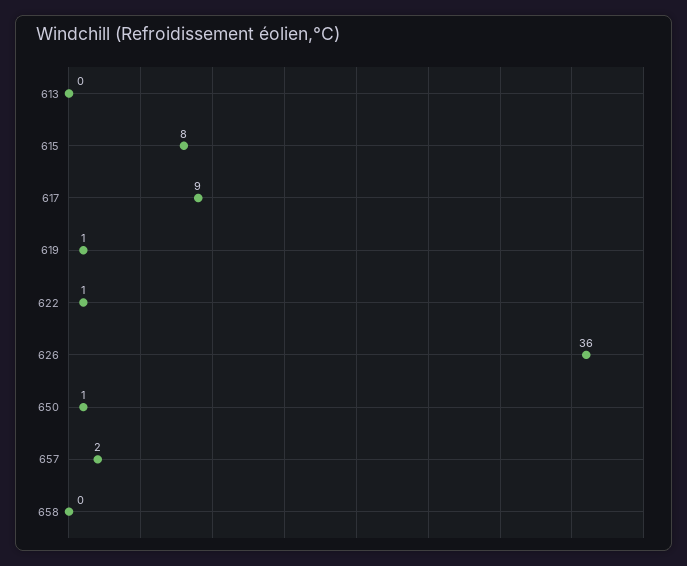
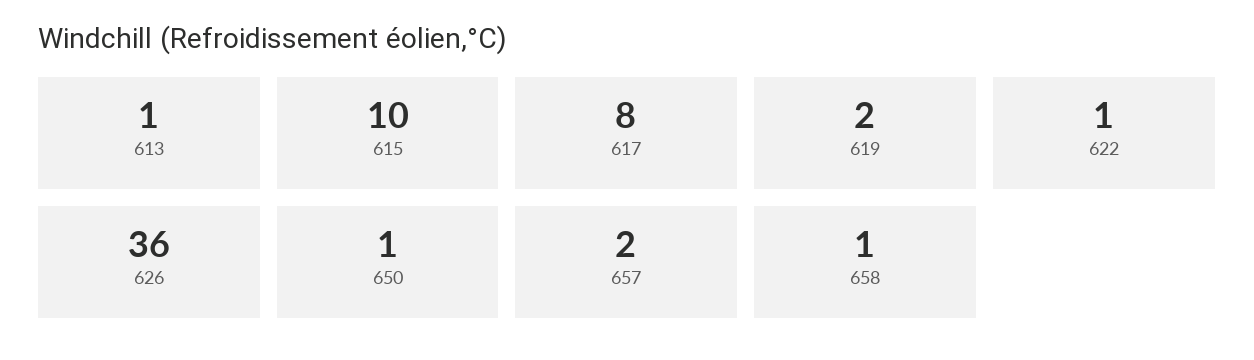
613: 0 -> 1
615: 8 -> 10
617: 9 -> 8
619: 1 -> 2
658: 0 -> 1

